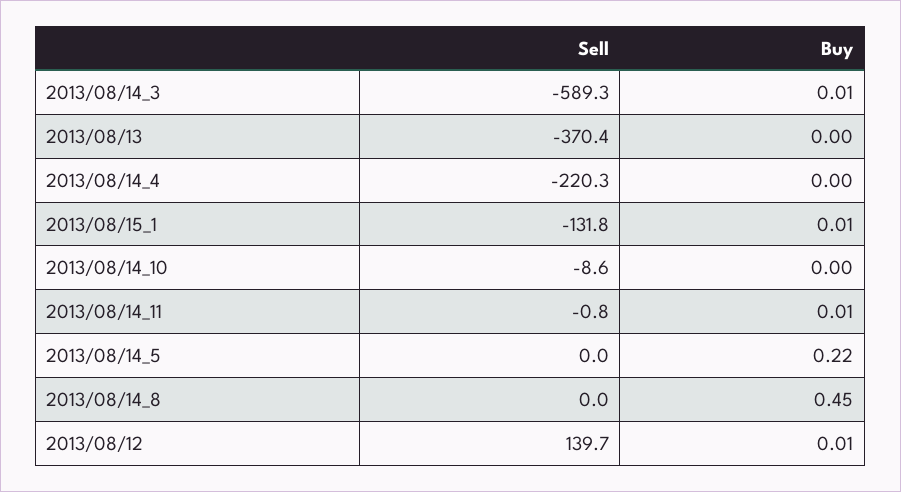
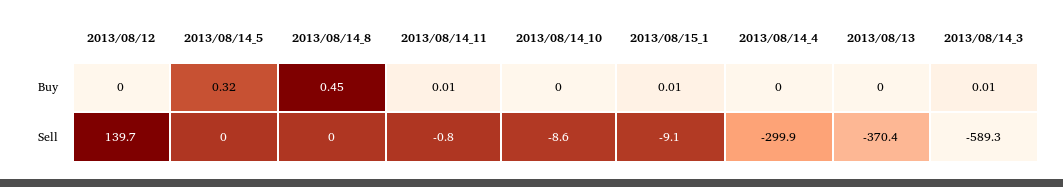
Sell, 2013/08/14_4: -220.3 -> -299.9
Sell, 2013/08/15_1: -131.8 -> -9.1
Buy, 2013/08/14_5: 0.22 -> 0.32
Buy, 2013/08/12: 0.01 -> 0

